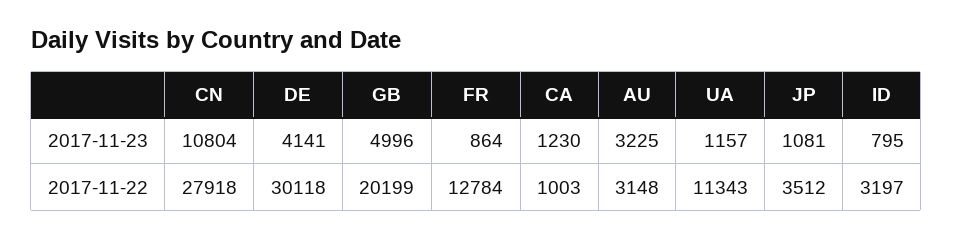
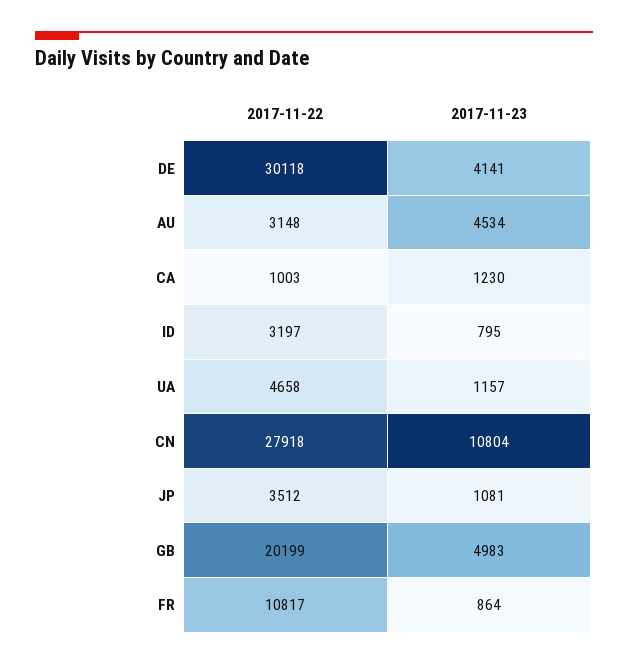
GB, 2017-11-23: 4996 -> 4983
AU, 2017-11-23: 3225 -> 4534
FR, 2017-11-22: 12784 -> 10817
UA, 2017-11-22: 11343 -> 4658

